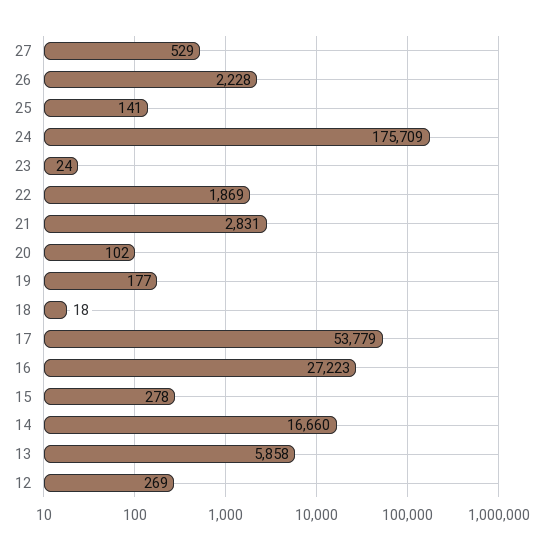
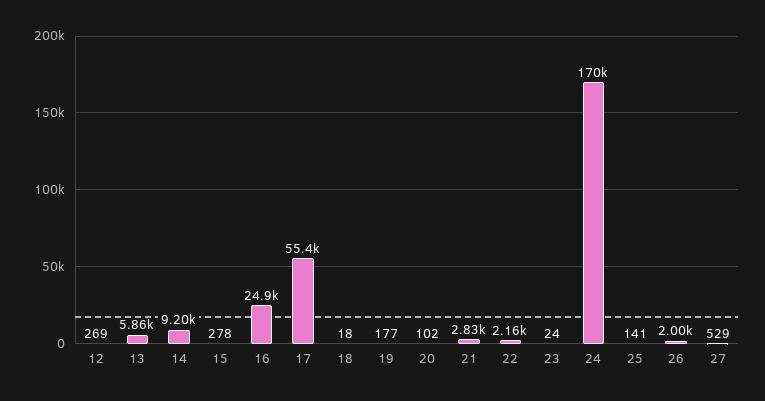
26: 2228 -> 2000
24: 175709 -> 170000
22: 1869 -> 2160
17: 53779 -> 55400
16: 27223 -> 24900
14: 16660 -> 9200

